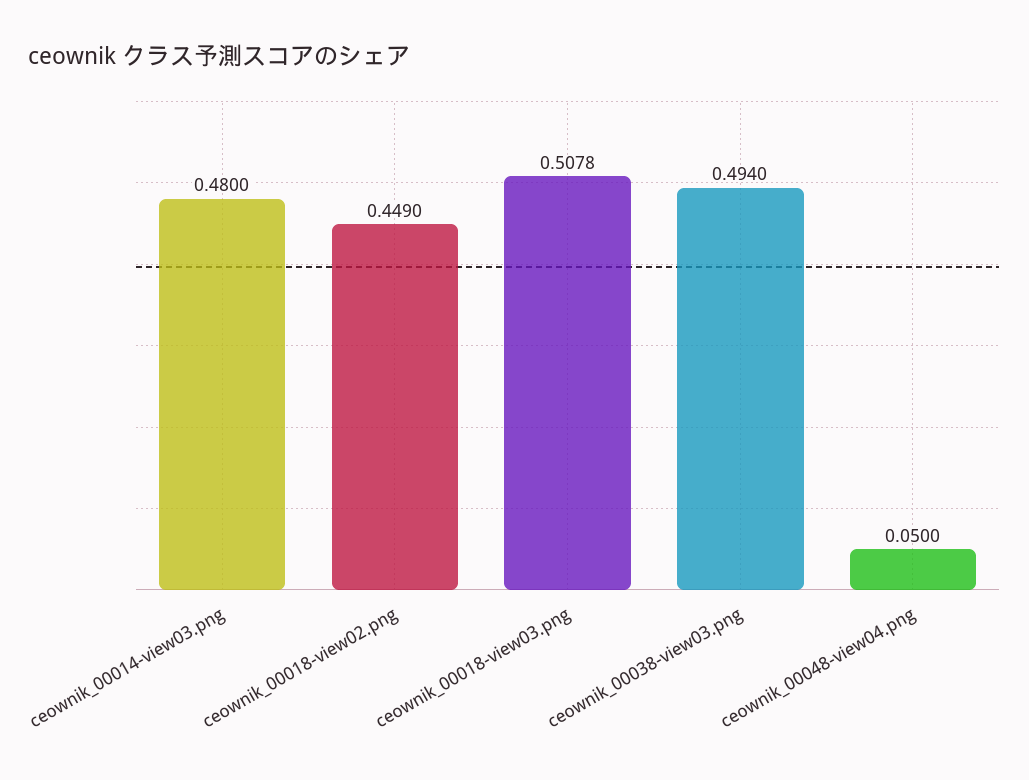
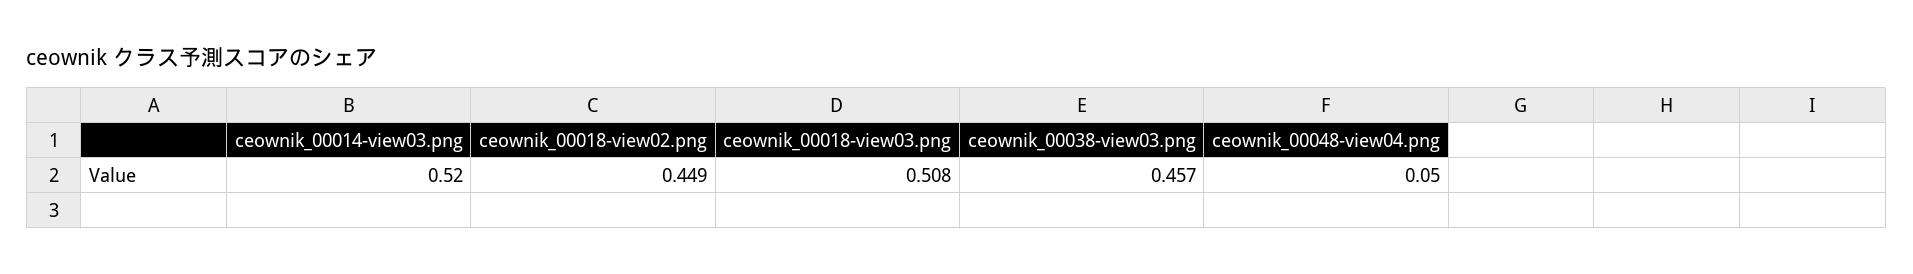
ceownik_00014-view03.png: 0.48 -> 0.52
ceownik_00038-view03.png: 0.494 -> 0.457

